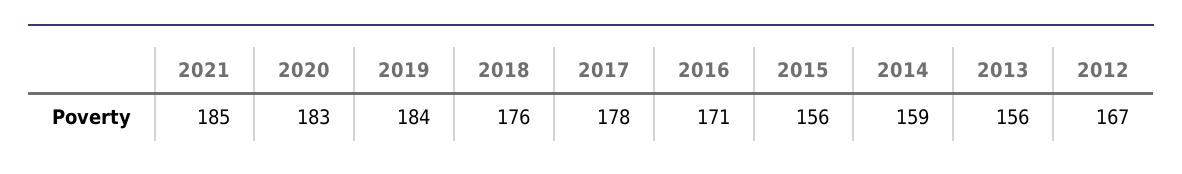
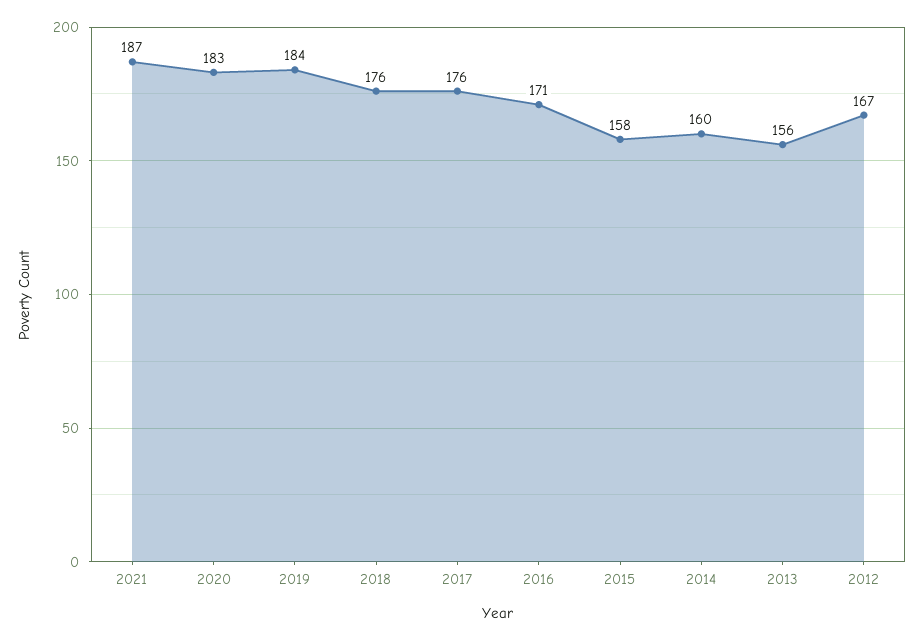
2021: 185 -> 187
2017: 178 -> 176
2015: 156 -> 158
2014: 159 -> 160

